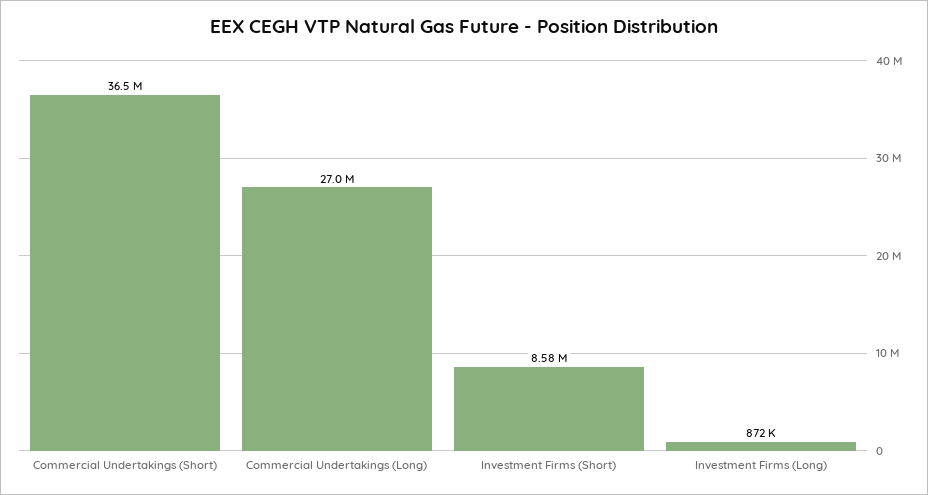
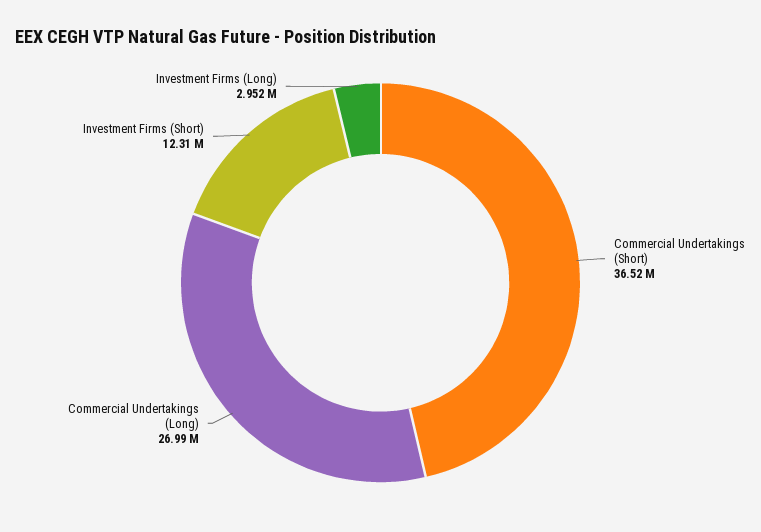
Investment Firms (Short): 8580000 -> 12310000
Investment Firms (Long): 872000 -> 2952000

